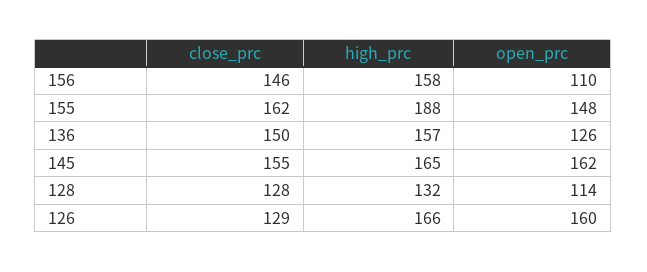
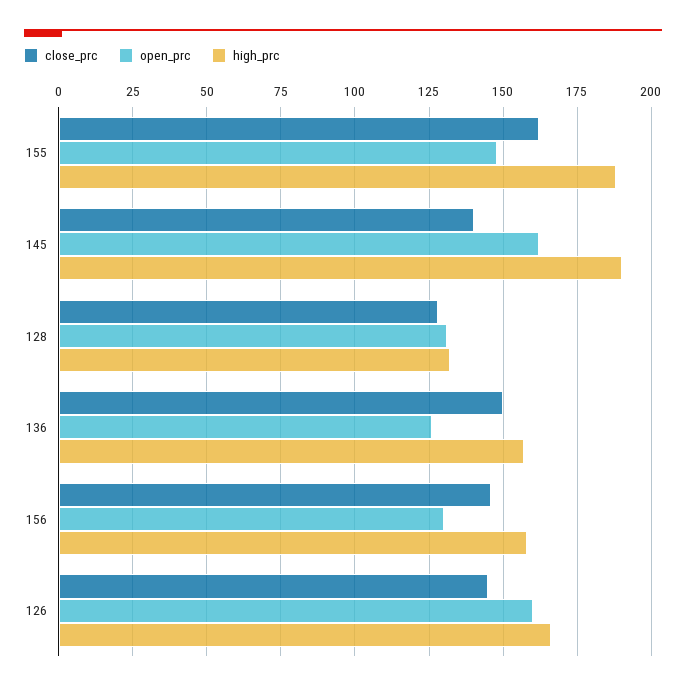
open_prc, 156: 110 -> 130
close_prc, 145: 155 -> 140
high_prc, 145: 165 -> 190
open_prc, 128: 114 -> 130
close_prc, 126: 129 -> 145

